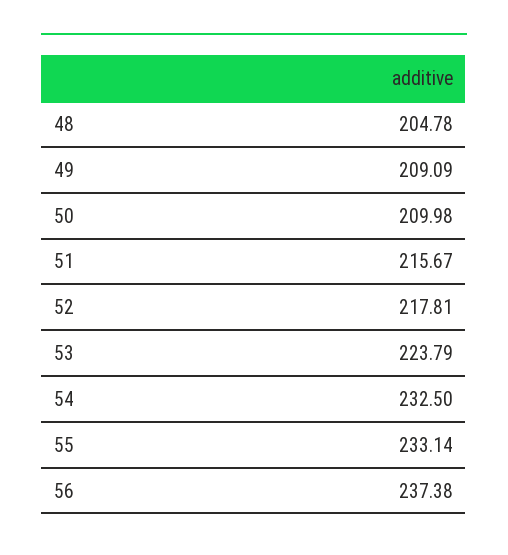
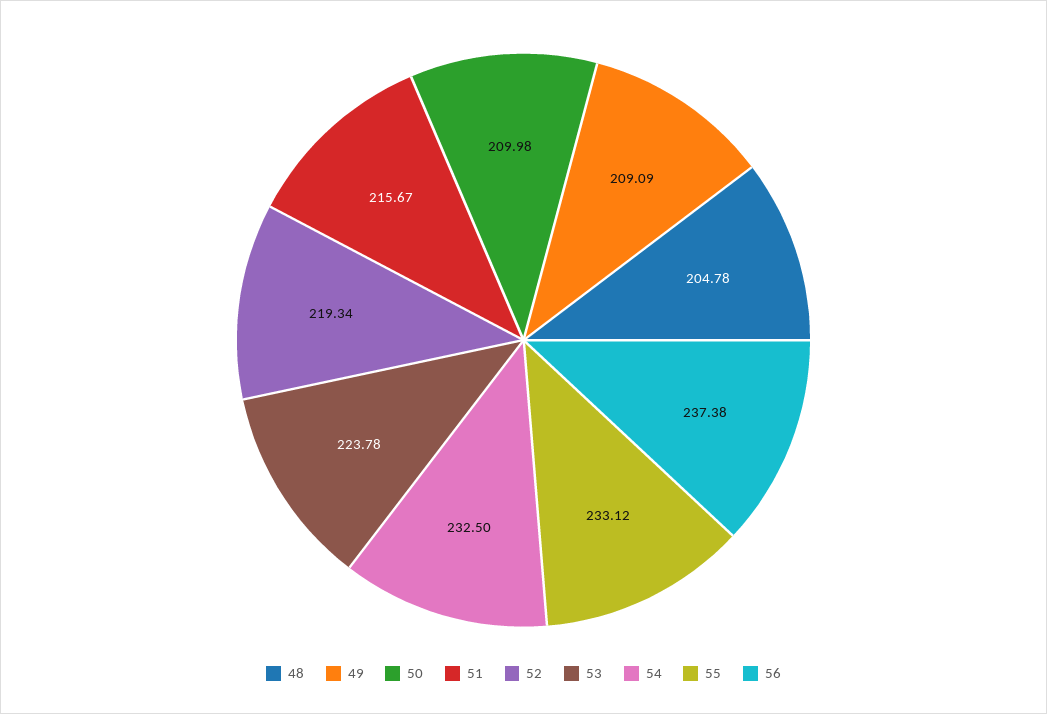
52: 217.81 -> 219.34
53: 223.79 -> 223.78
55: 233.14 -> 233.12

